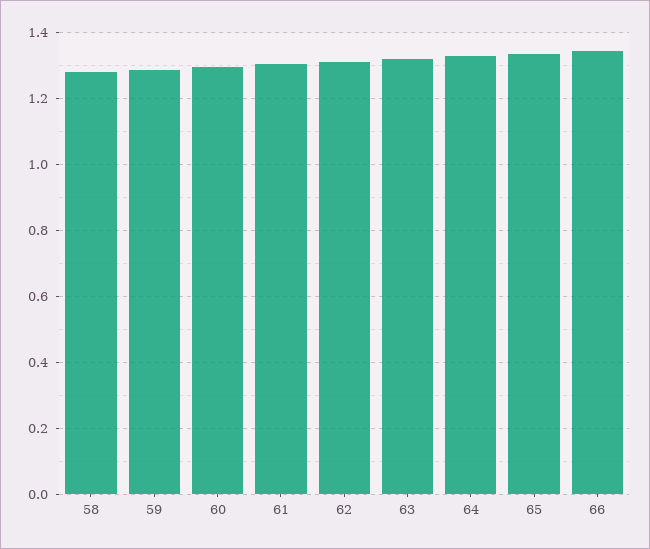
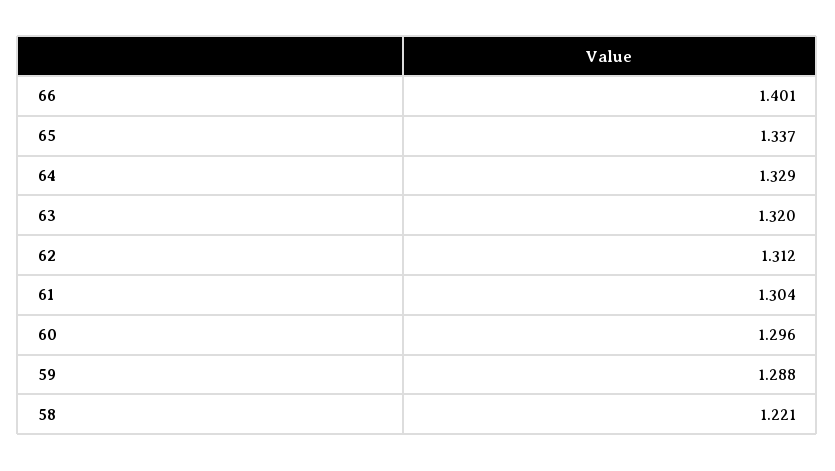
58: 1.28 -> 1.221
66: 1.34 -> 1.401

